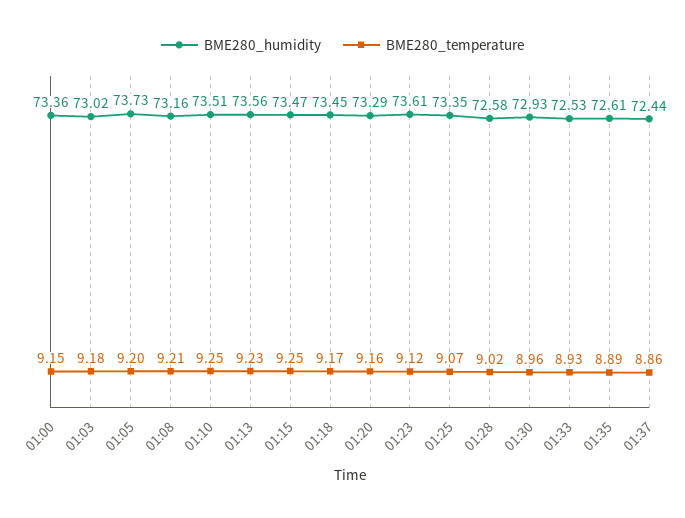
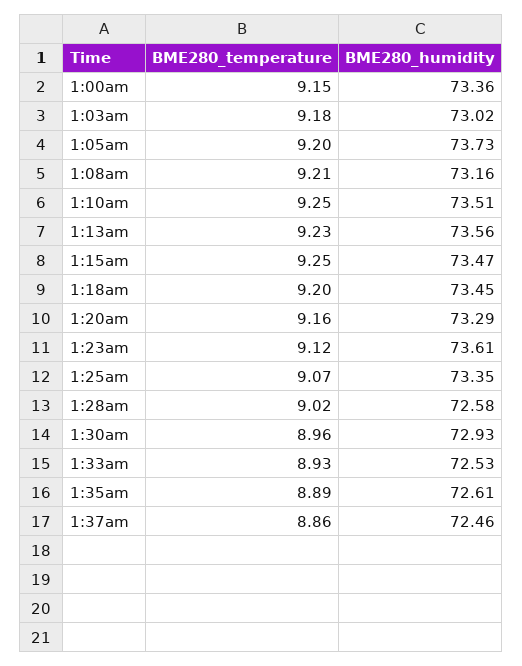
BME280_temperature, 01:18: 9.17 -> 9.2
BME280_humidity, 01:37: 72.44 -> 72.46

